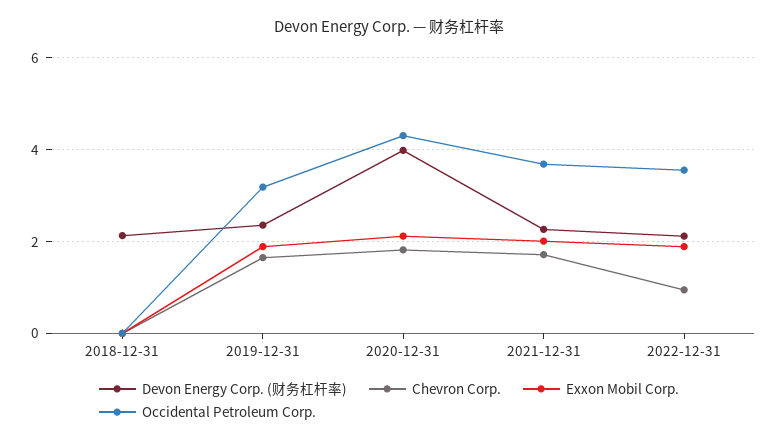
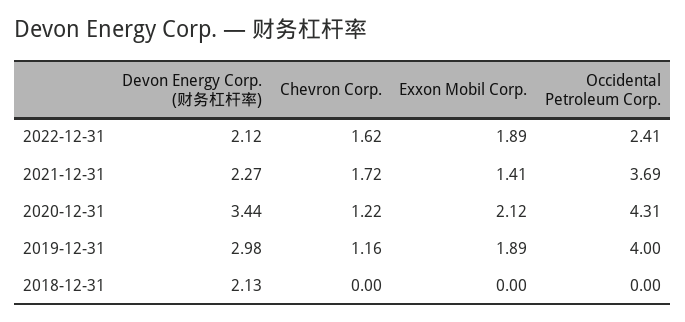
Devon Energy Corp. (财务杠杆率), 2019-12-31: 2.4 -> 2.98
Chevron Corp., 2019-12-31: 1.6 -> 1.16
Occidental Petroleum Corp., 2019-12-31: 3.2 -> 4
Devon Energy Corp. (财务杠杆率), 2020-12-31: 4 -> 3.44
Chevron Corp., 2020-12-31: 1.8 -> 1.22
Exxon Mobil Corp., 2021-12-31: 2 -> 1.41
Chevron Corp., 2022-12-31: 1 -> 1.62
Occidental Petroleum Corp., 2022-12-31: 3.6 -> 2.41

